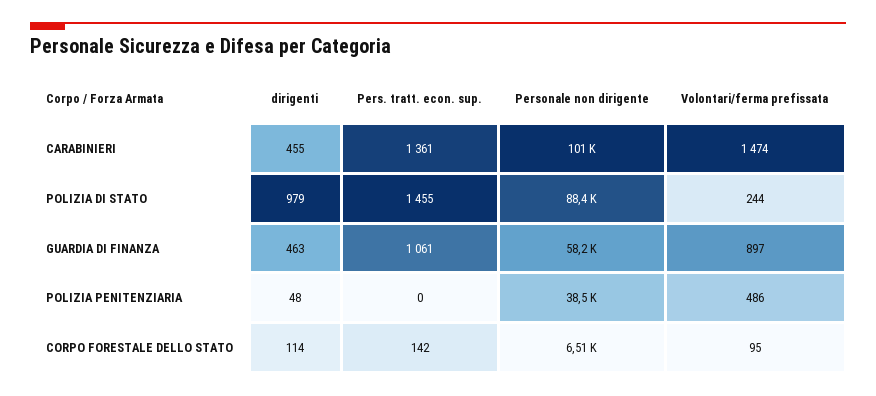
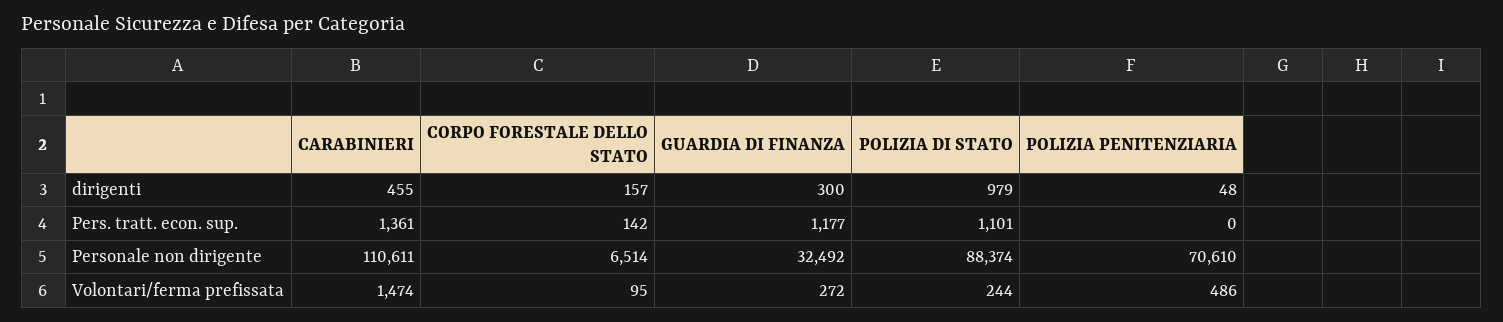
Personale non dirigente, CARABINIERI: 101000 -> 110611
Pers. tratt. econ. sup., POLIZIA DI STATO: 1455 -> 1101
dirigenti, GUARDIA DI FINANZA: 463 -> 300
Pers. tratt. econ. sup., GUARDIA DI FINANZA: 1061 -> 1177
Personale non dirigente, GUARDIA DI FINANZA: 58200 -> 32492
Volontari/ferma prefissata, GUARDIA DI FINANZA: 897 -> 272
Personale non dirigente, POLIZIA PENITENZIARIA: 38500 -> 70610
dirigenti, CORPO FORESTALE DELLO STATO: 114 -> 157

